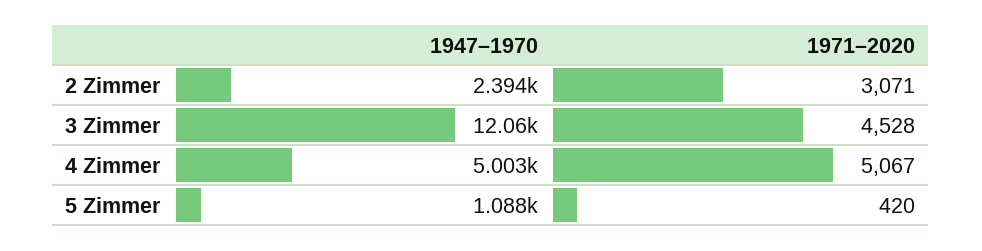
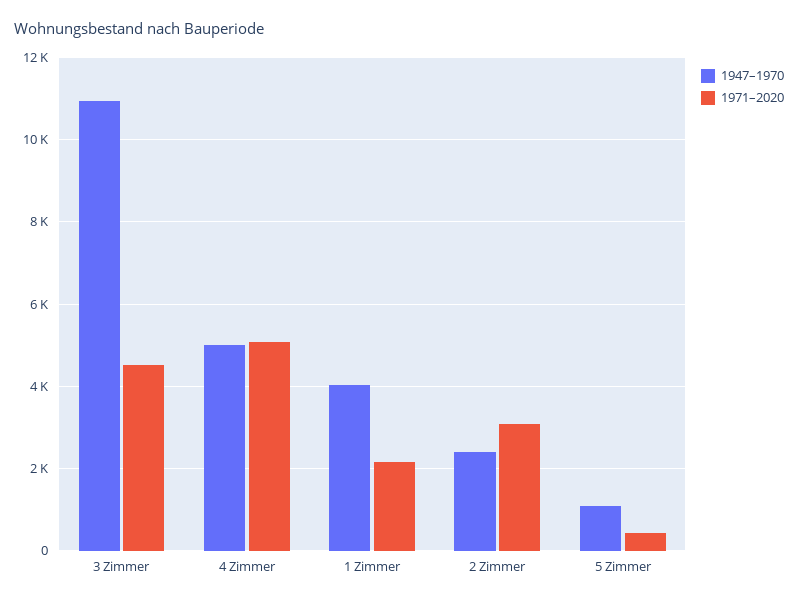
1947–1970, 3 Zimmer: 12060 -> 11000
1947–1970, 1 Zimmer: none -> 4000
1971–2020, 1 Zimmer: none -> 2200

